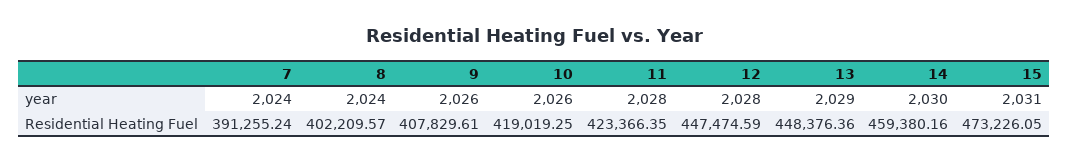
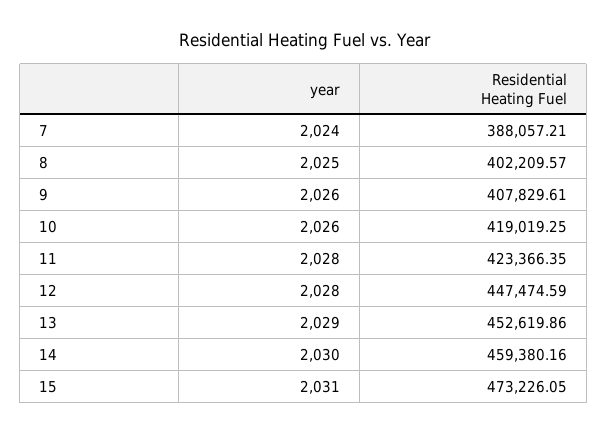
8, year: 2024 -> 2025
7, Residential Heating Fuel: 391255.24 -> 388057.21
13, Residential Heating Fuel: 448376.36 -> 452619.86

